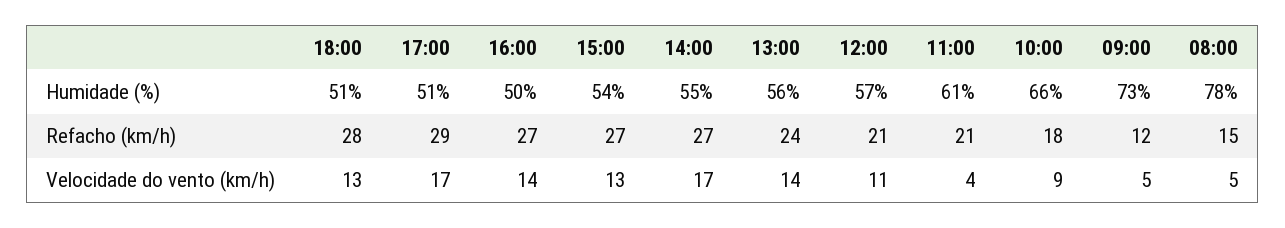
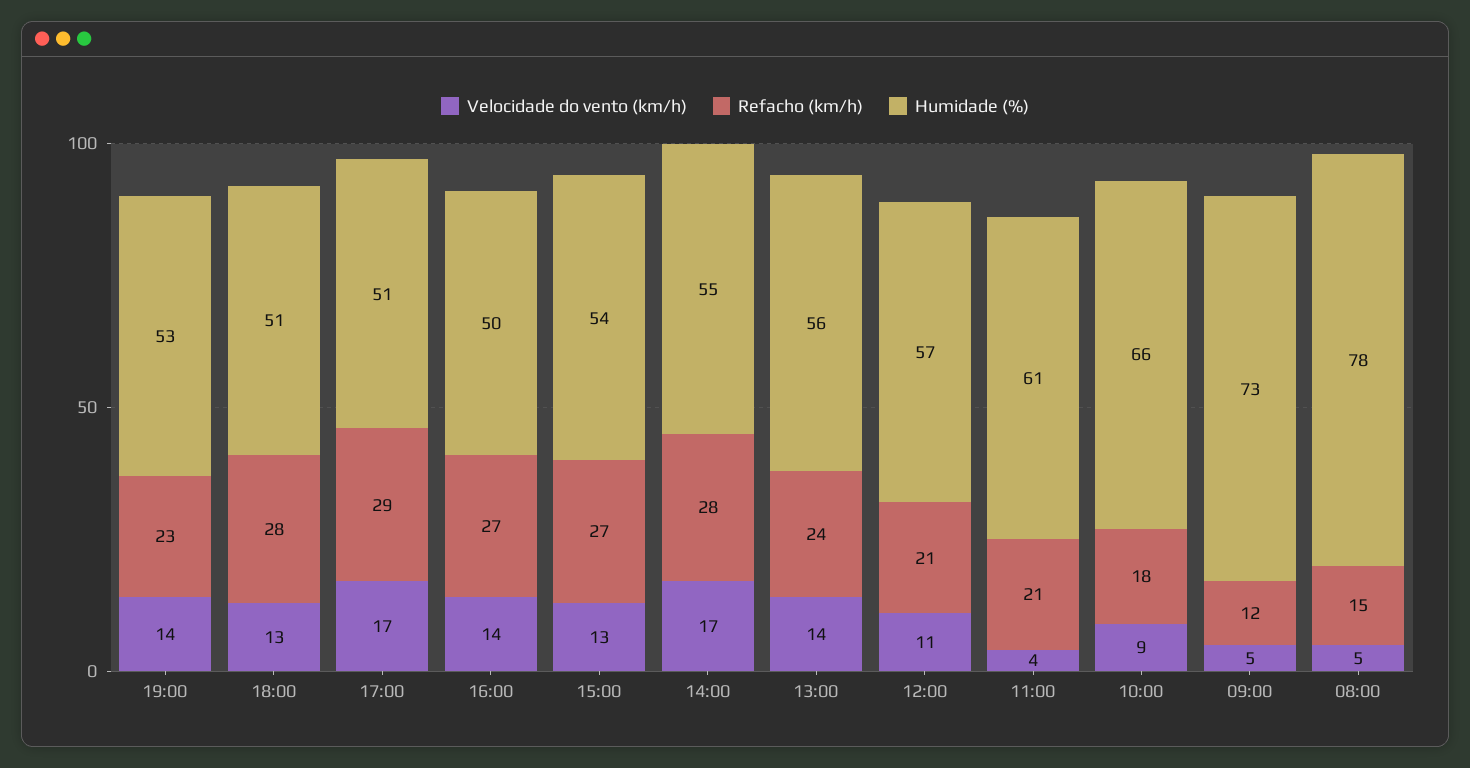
Refacho (km/h), 14:00: 27 -> 28
Velocidade do vento (km/h), 19:00: none -> 14
Refacho (km/h), 19:00: none -> 23
Humidade (%), 19:00: none -> 53

